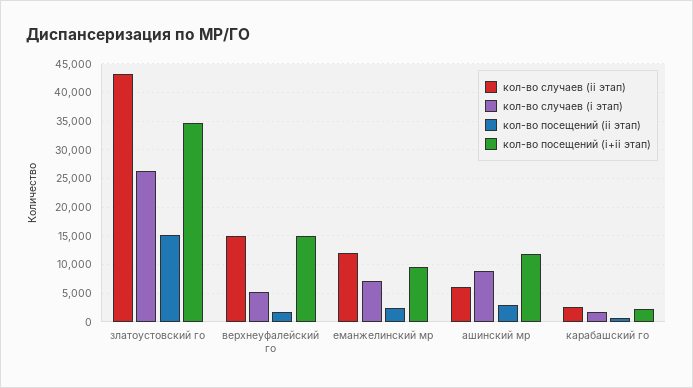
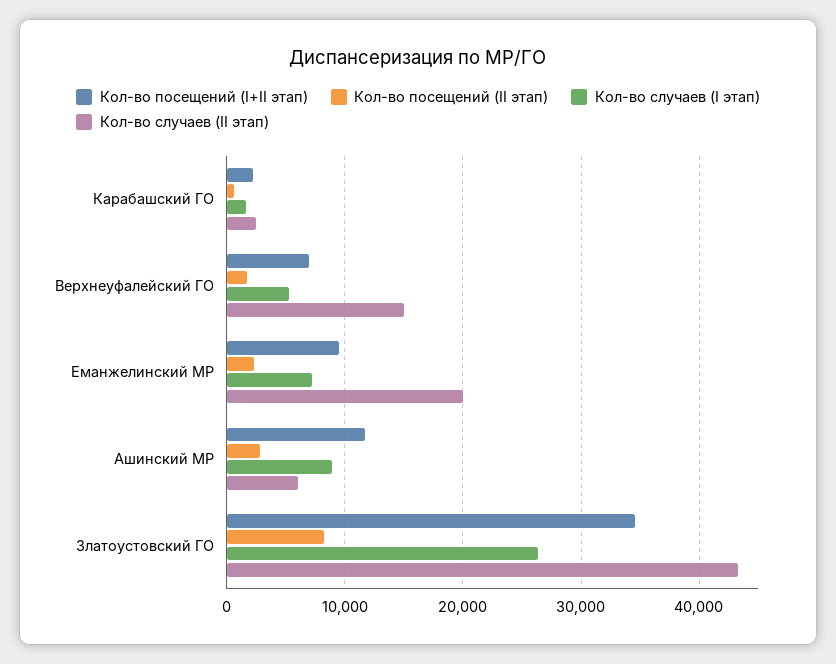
кол-во посещений (ii этап), златоустовский го: 15000 -> 8000
кол-во посещений (i+ii этап), верхнеуфалейский го: 15000 -> 7000
кол-во случаев (ii этап), еманжелинский мр: 12500 -> 20000

